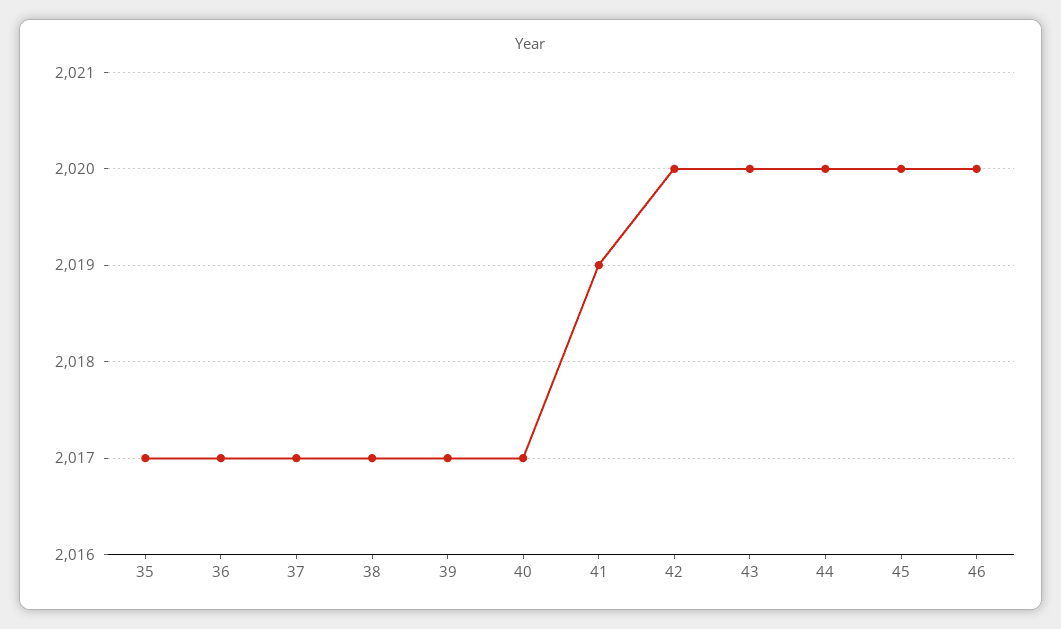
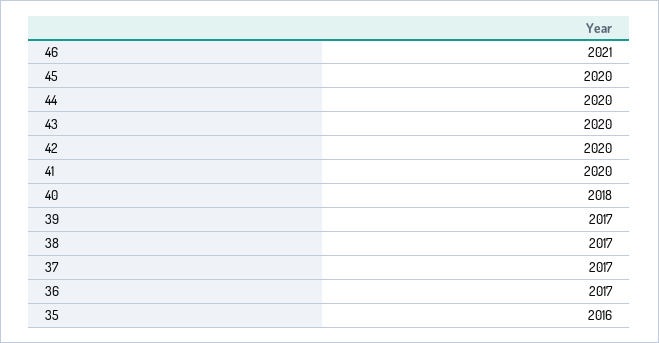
35: 2017 -> 2016
40: 2017 -> 2018
41: 2019 -> 2020
46: 2020 -> 2021

